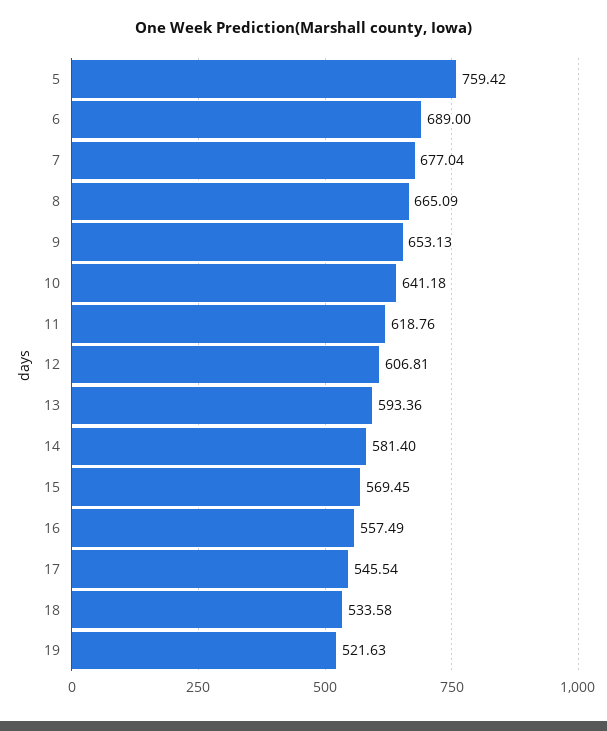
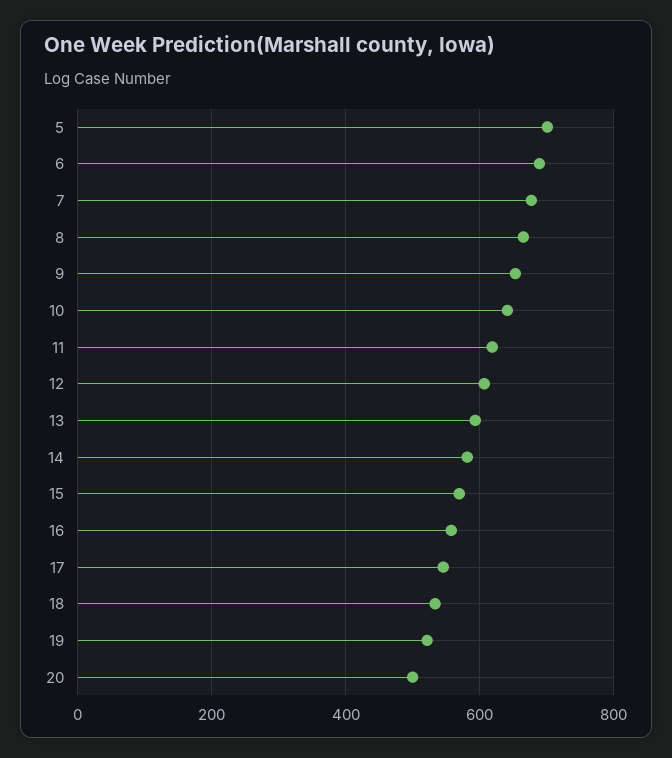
5: 759.42 -> 700
20: none -> 500

